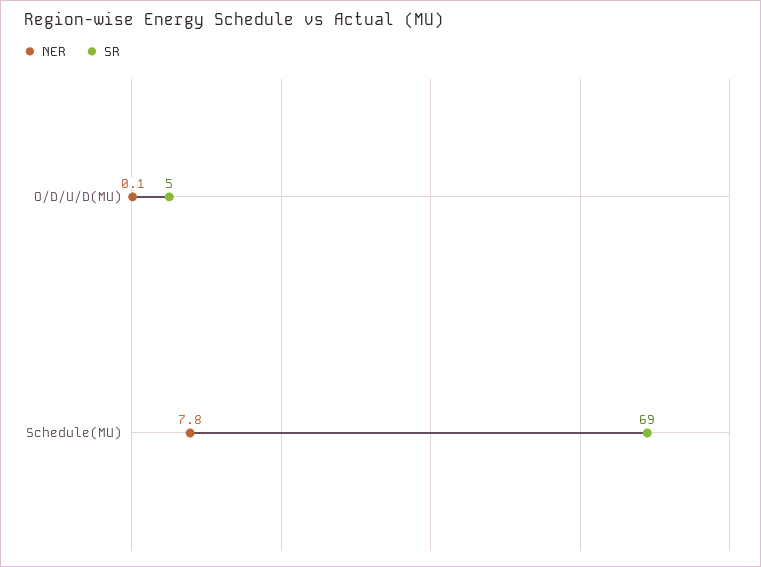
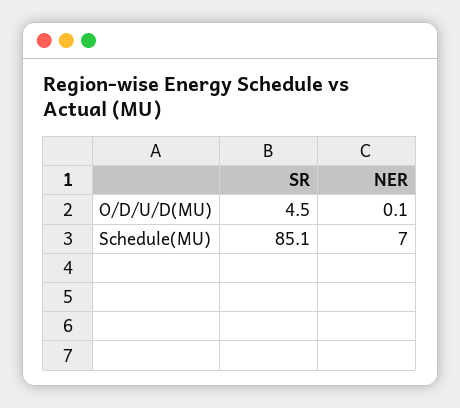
NER, Schedule(MU): 7.8 -> 7
SR, Schedule(MU): 69 -> 85.1

